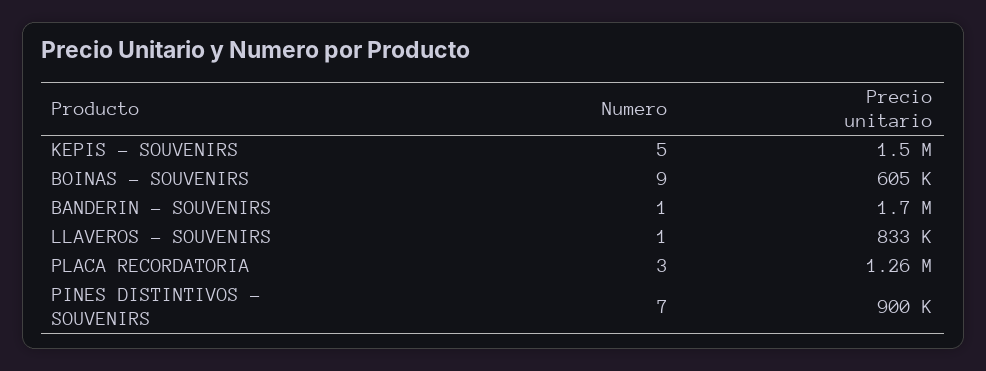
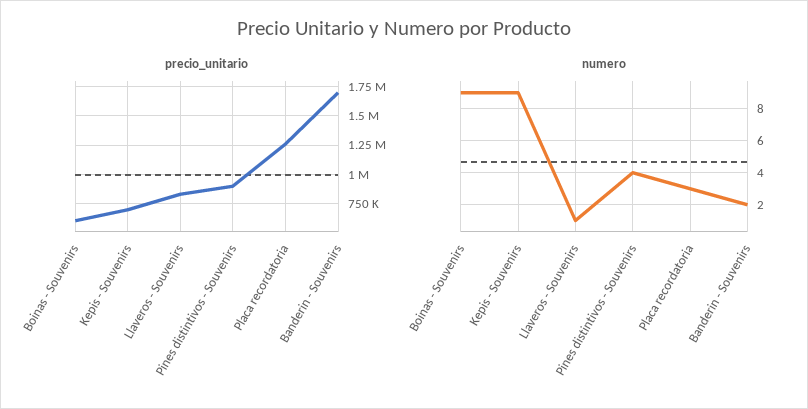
Numero, KEPIS - SOUVENIRS: 5 -> 9
Precio unitario, KEPIS - SOUVENIRS: 1500000 -> 750000
Numero, BANDERIN - SOUVENIRS: 1 -> 2
Numero, PINES DISTINTIVOS - SOUVENIRS: 7 -> 4

